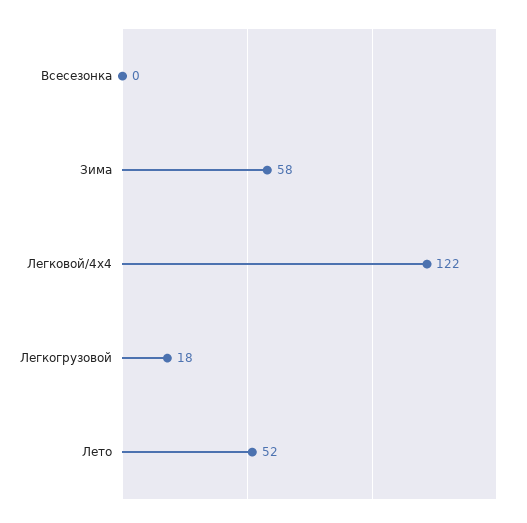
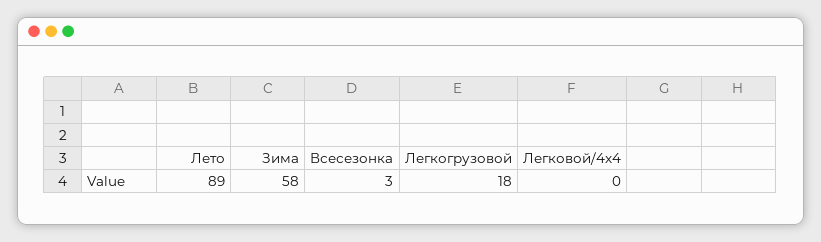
Всесезонка: 0 -> 3
Легковой/4x4: 122 -> 0
Лето: 52 -> 89

